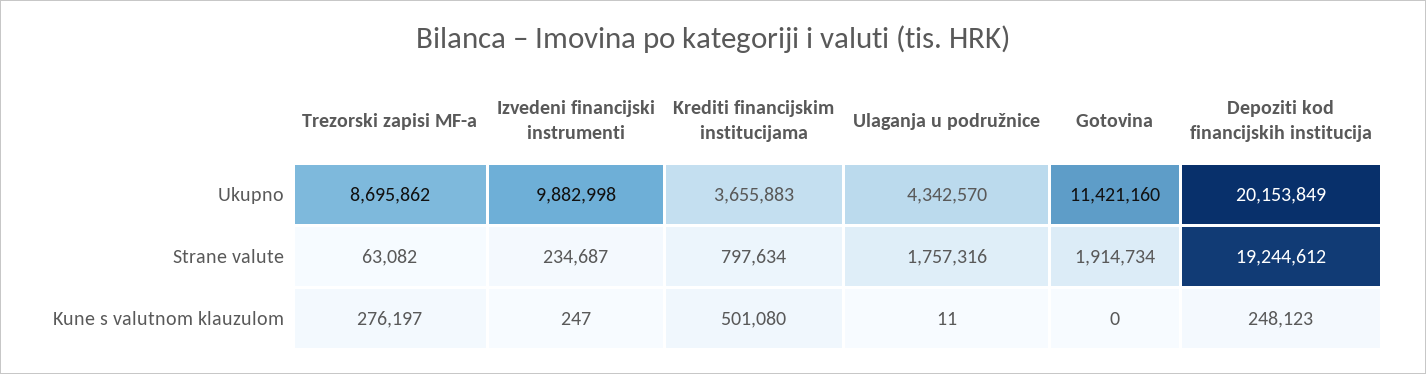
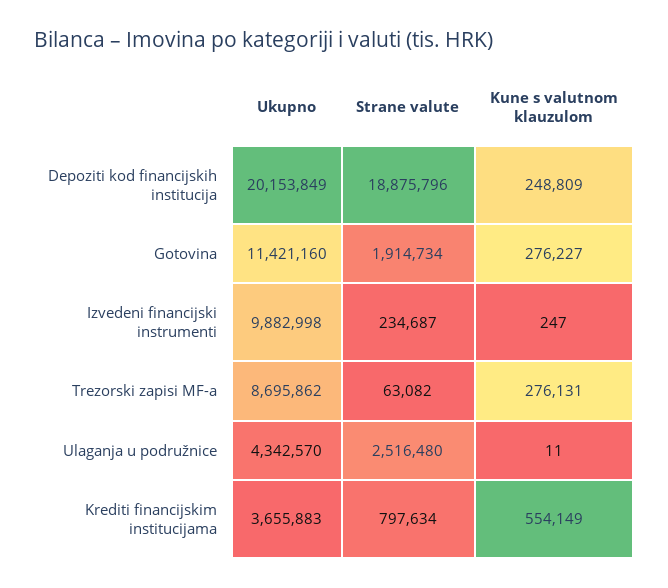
Ulaganja u podružnice, Strane valute: 1757316 -> 2516480
Depoziti kod financijskih institucija, Strane valute: 19244612 -> 18875796
Trezorski zapisi MF-a, Kune s valutnom klauzulom: 276197 -> 276131
Krediti financijskim institucijama, Kune s valutnom klauzulom: 501080 -> 554149
Gotovina, Kune s valutnom klauzulom: 0 -> 276227
Depoziti kod financijskih institucija, Kune s valutnom klauzulom: 248123 -> 248809

